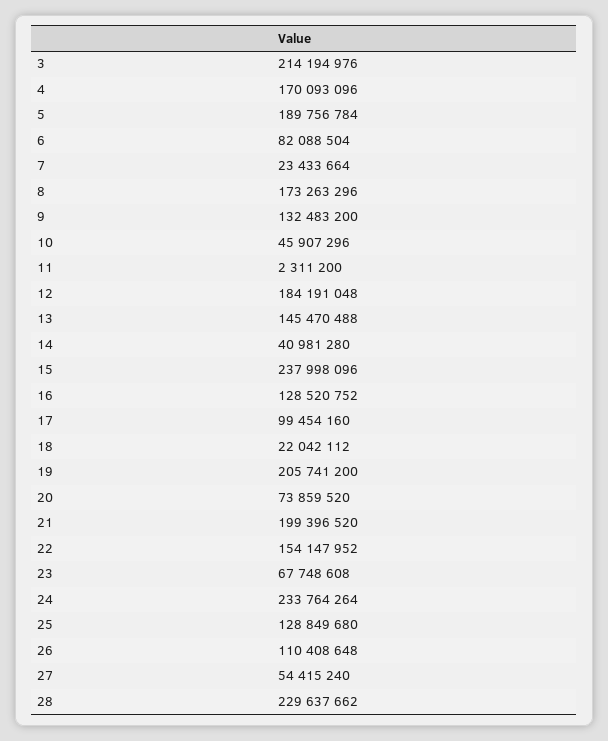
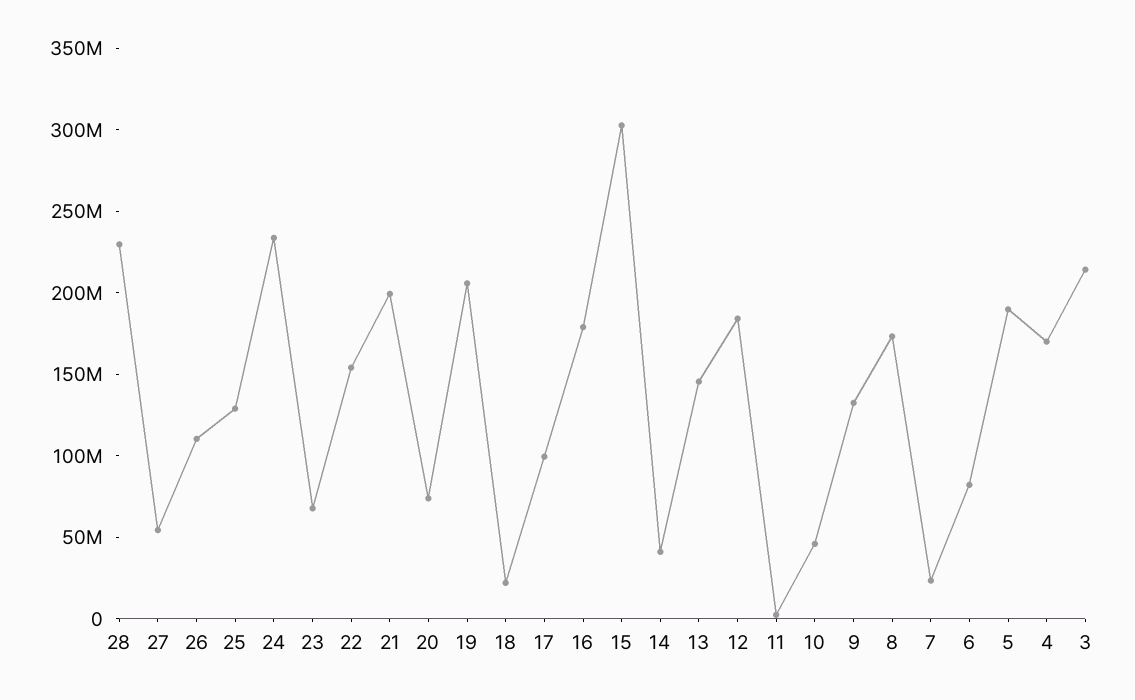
15: 237998096 -> 300000000
16: 128520752 -> 180000000

